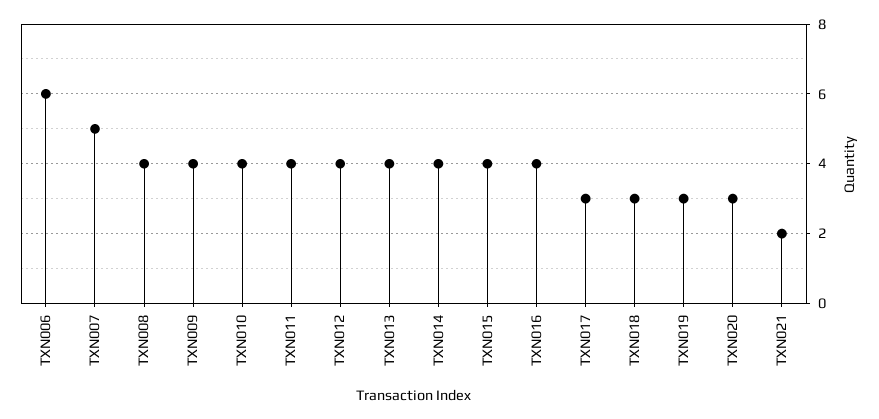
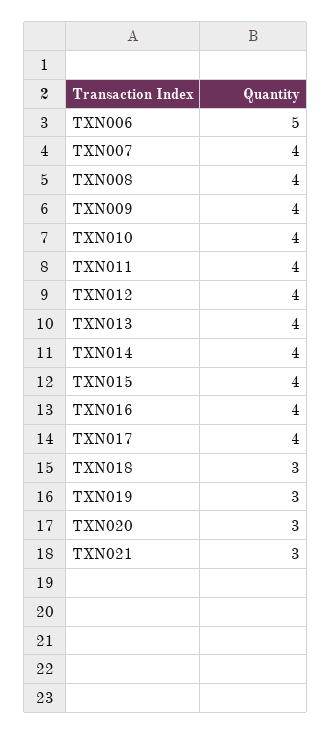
TXN006: 6 -> 5
TXN007: 5 -> 4
TXN017: 3 -> 4
TXN021: 2 -> 3

